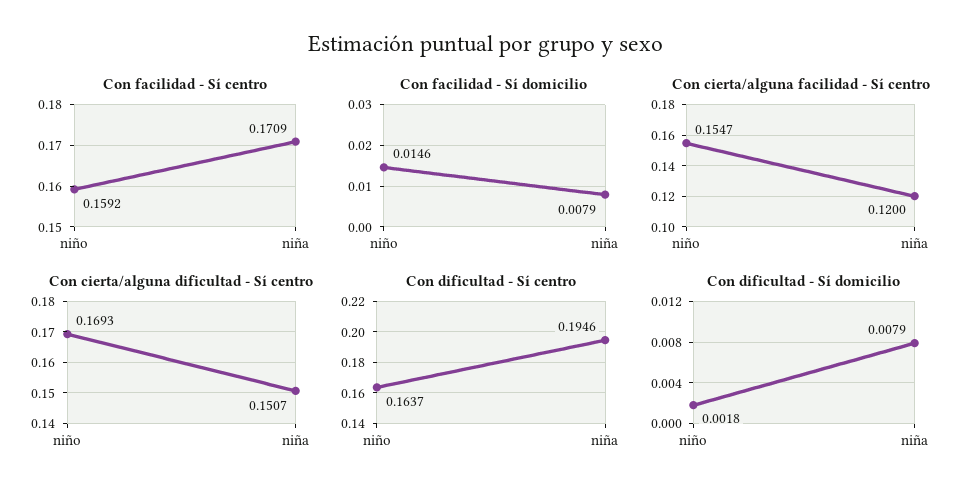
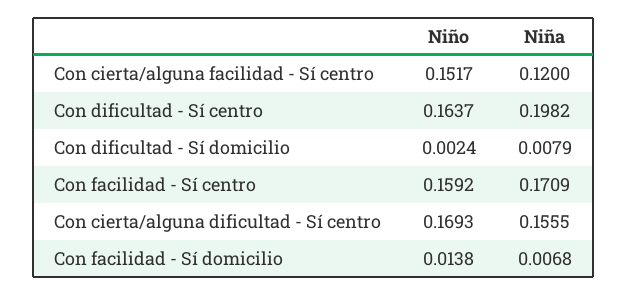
Con facilidad - Sí domicilio, niño: 0.0146 -> 0.0138
Con facilidad - Sí domicilio, niña: 0.0079 -> 0.0068
Con cierta/alguna facilidad - Sí centro, niño: 0.1547 -> 0.1517
Con cierta/alguna dificultad - Sí centro, niña: 0.1507 -> 0.1555
Con dificultad - Sí centro, niña: 0.1946 -> 0.1982
Con dificultad - Sí domicilio, niño: 0.0018 -> 0.0024

